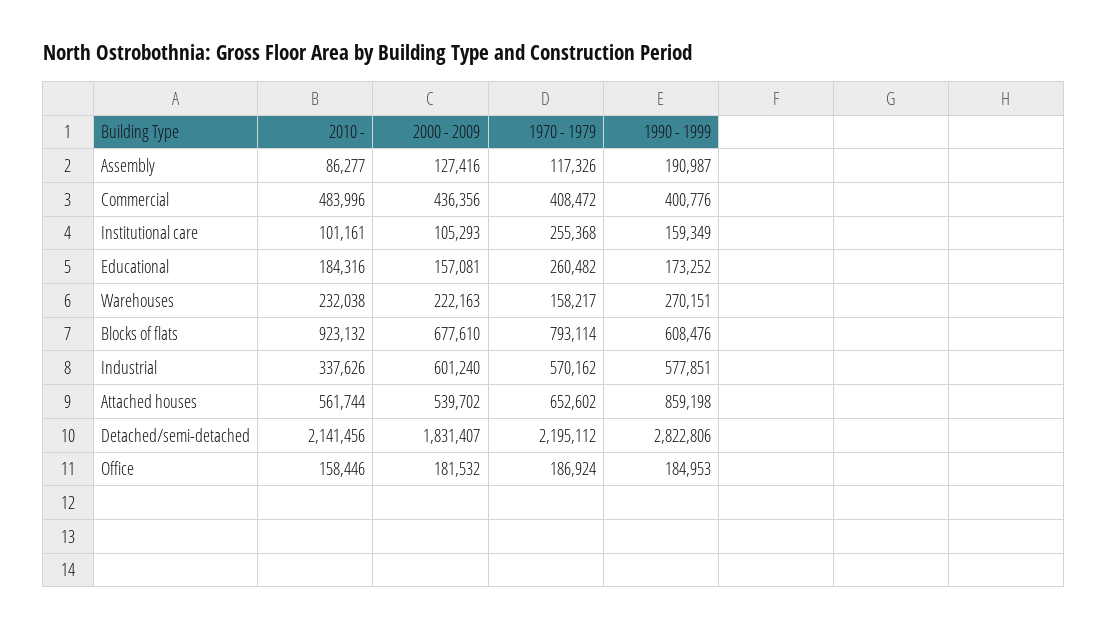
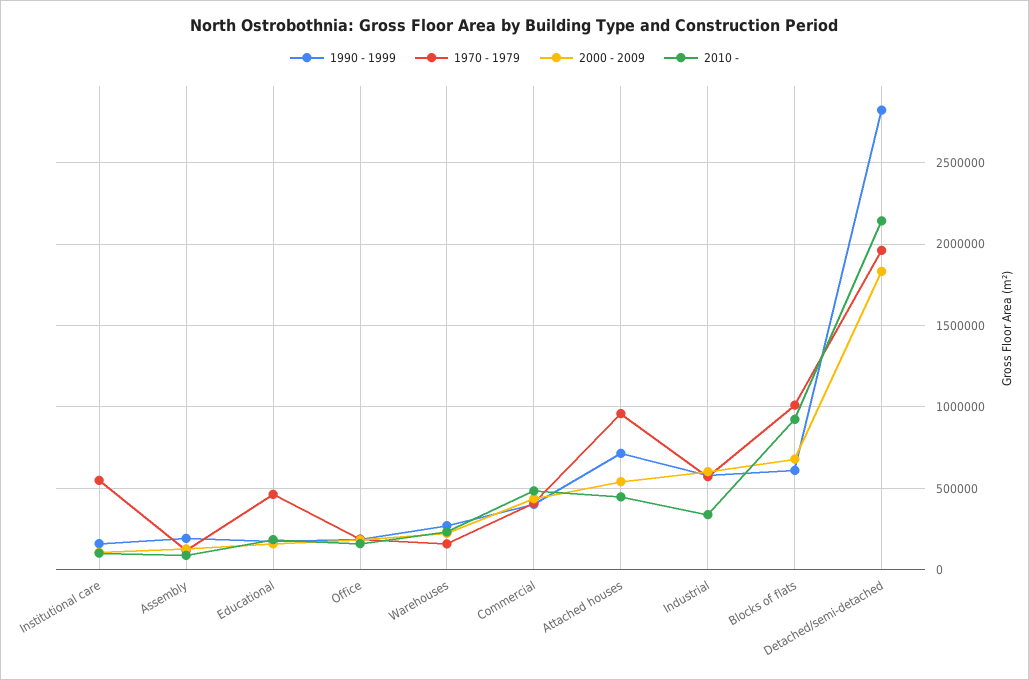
1970 - 1979, Institutional care: 255368 -> 550000
1970 - 1979, Educational: 260482 -> 450000
1970 - 1979, Blocks of flats: 793114 -> 1000000
2010 -, Attached houses: 561744 -> 450000
1970 - 1979, Attached houses: 652602 -> 950000
1990 - 1999, Attached houses: 859198 -> 700000
1970 - 1979, Detached/semi-detached: 2195112 -> 1950000

